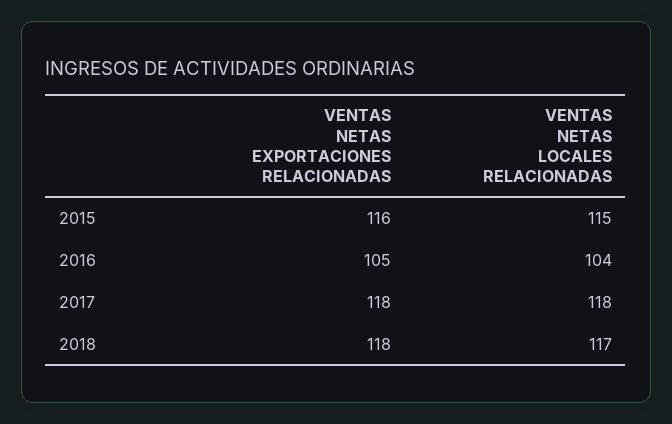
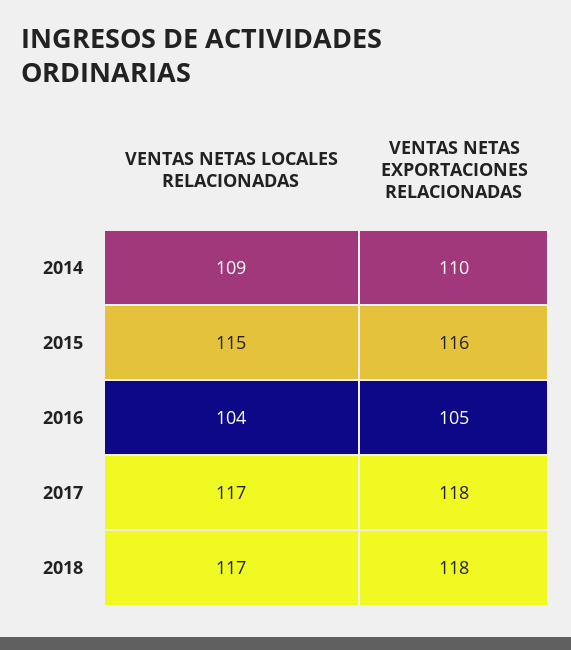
VENTAS NETAS LOCALES RELACIONADAS, 2017: 118 -> 117
VENTAS NETAS LOCALES RELACIONADAS, 2014: none -> 109
VENTAS NETAS EXPORTACIONES RELACIONADAS, 2014: none -> 110

